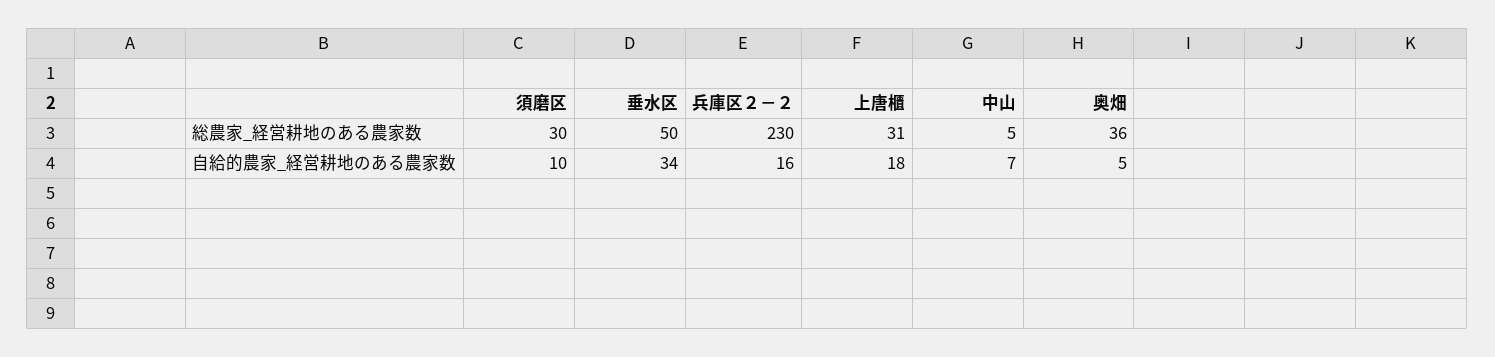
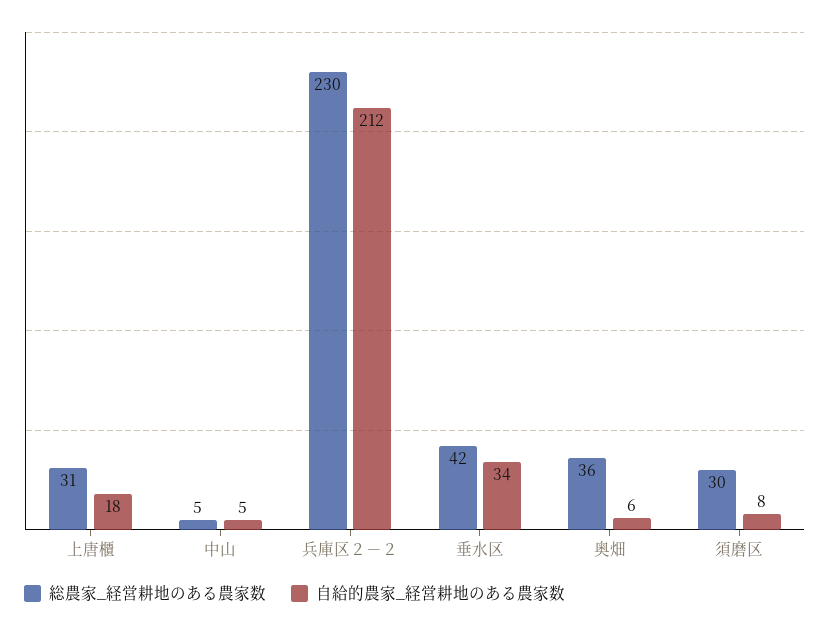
総農家_経営耕地のある農家数, 垂水区: 50 -> 42
自給的農家_経営耕地のある農家数, 須磨区: 10 -> 8
自給的農家_経営耕地のある農家数, 兵庫区２－２: 16 -> 212
自給的農家_経営耕地のある農家数, 中山: 7 -> 5
自給的農家_経営耕地のある農家数, 奥畑: 5 -> 6

